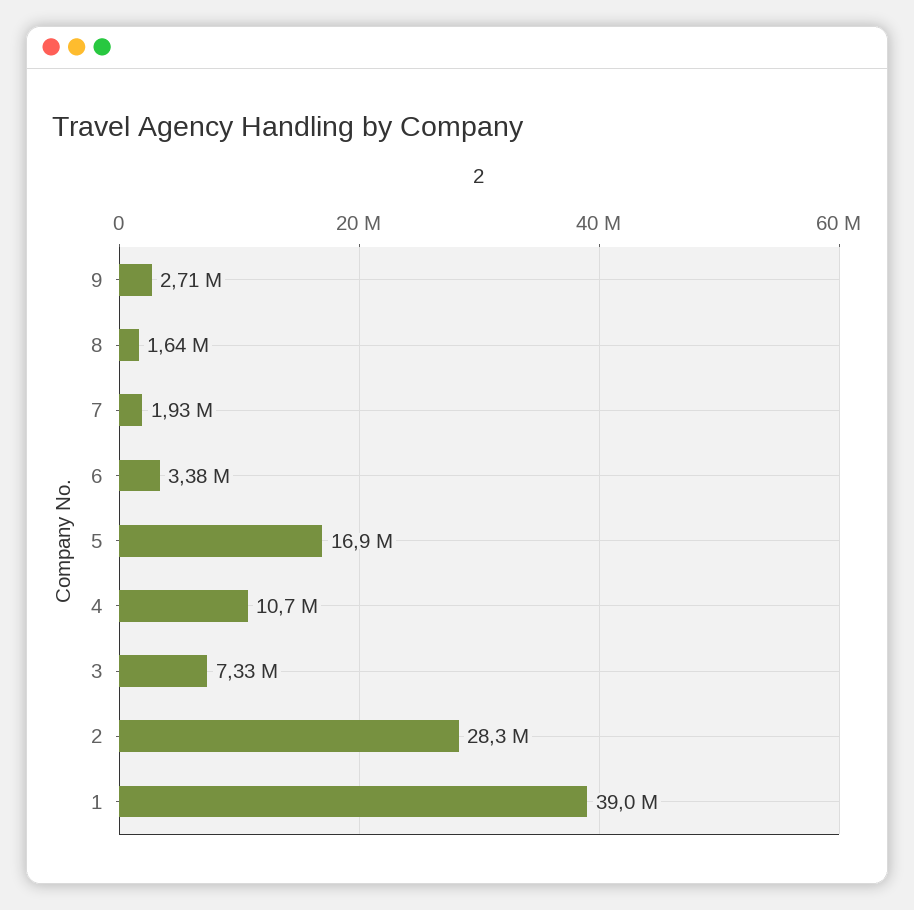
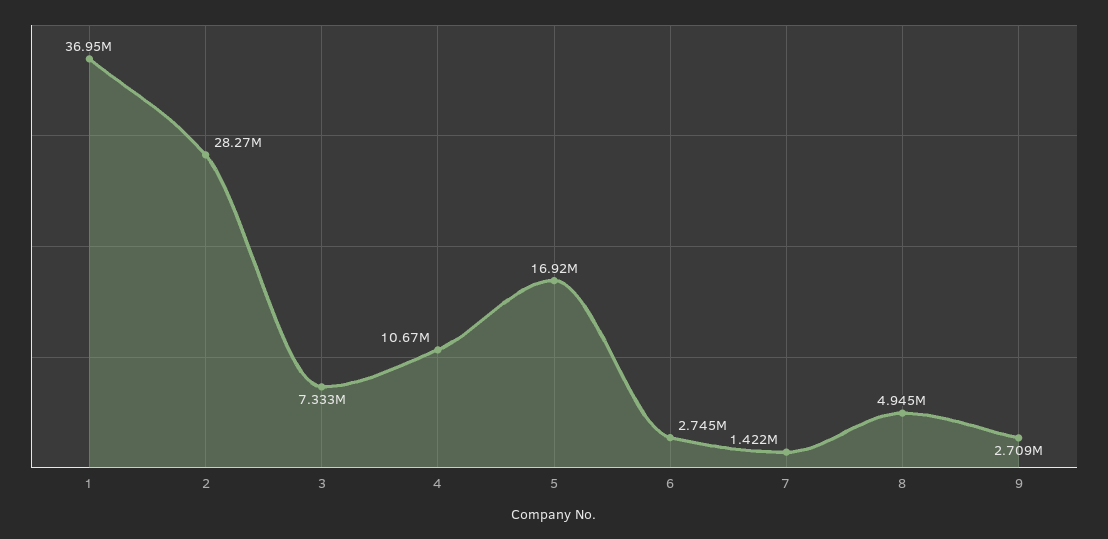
8: 1640000 -> 4945000
7: 1930000 -> 1422000
6: 3380000 -> 2745000
1: 39000000 -> 36950000

